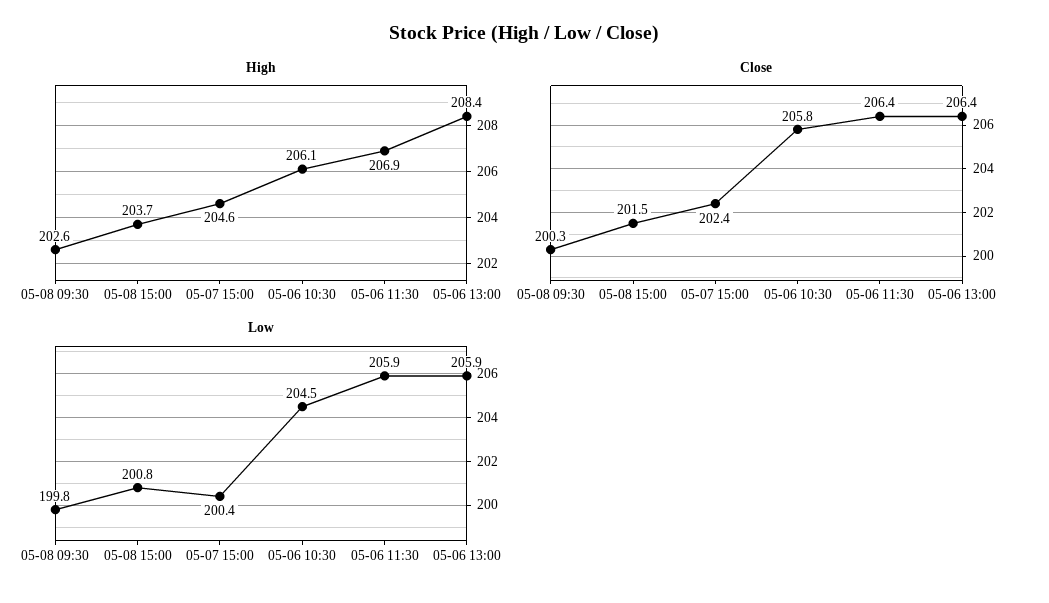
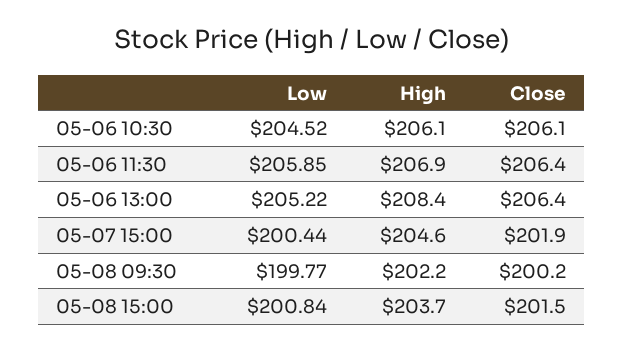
High, 05-08 09:30: 202.6 -> 202.2
Close, 05-08 09:30: 200.3 -> 200.2
Close, 05-07 15:00: 202.4 -> 201.9
Close, 05-06 10:30: 205.8 -> 206.1
Low, 05-06 13:00: 205.9 -> 205.22

